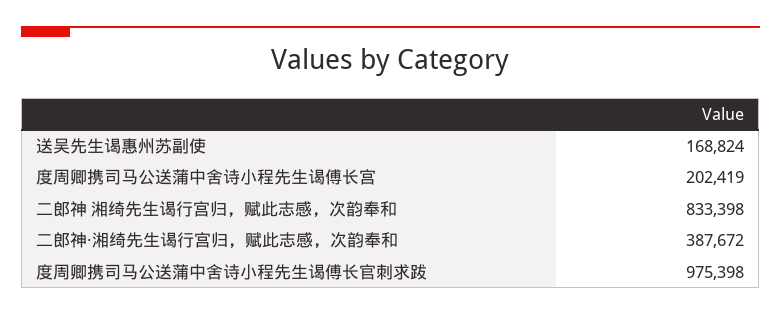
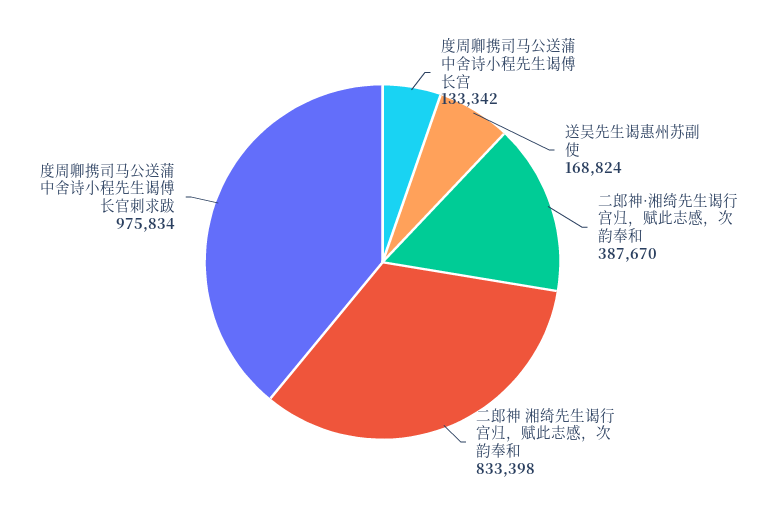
度周卿携司马公送蒲中舍诗小程先生谒傅长宫: 202419 -> 133342
二郎神·湘绮先生谒行宫归，赋此志感，次韵奉和: 387672 -> 387670
度周卿携司马公送蒲中舍诗小程先生谒傅长官刺求跋: 975398 -> 975834

